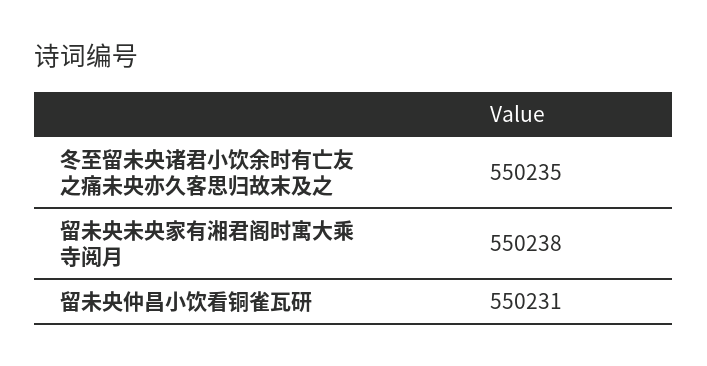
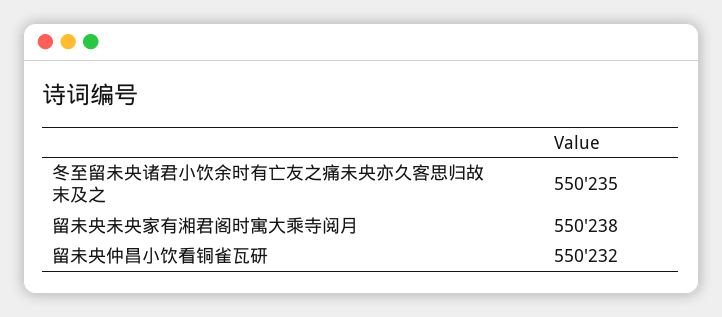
留未央仲昌小饮看铜雀瓦研: 550231 -> 550232

